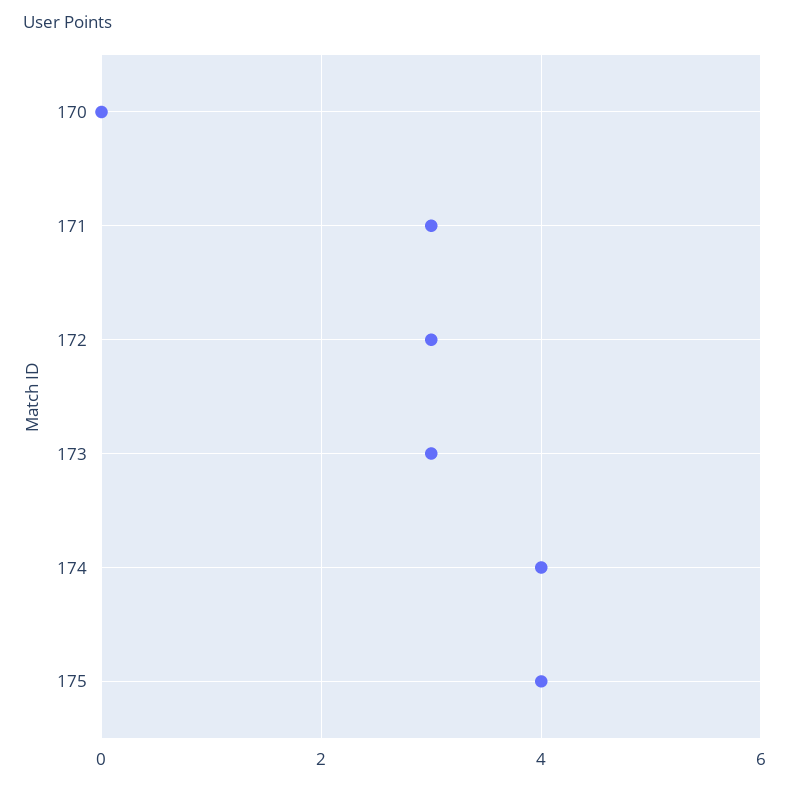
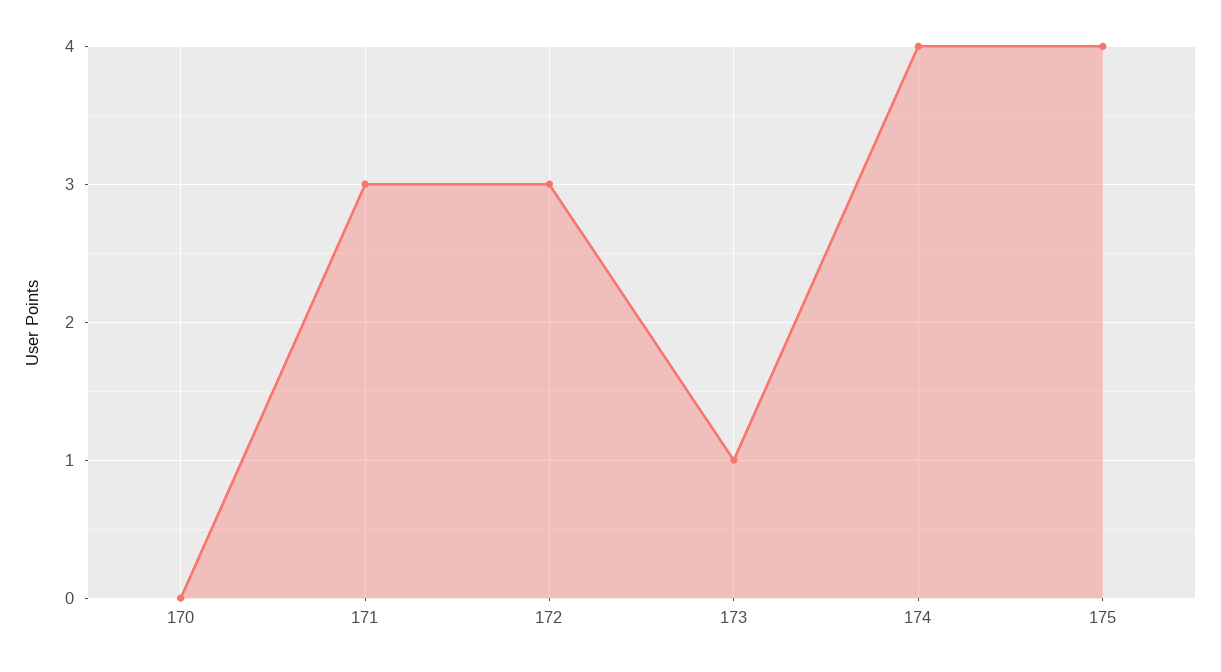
173: 3 -> 1

